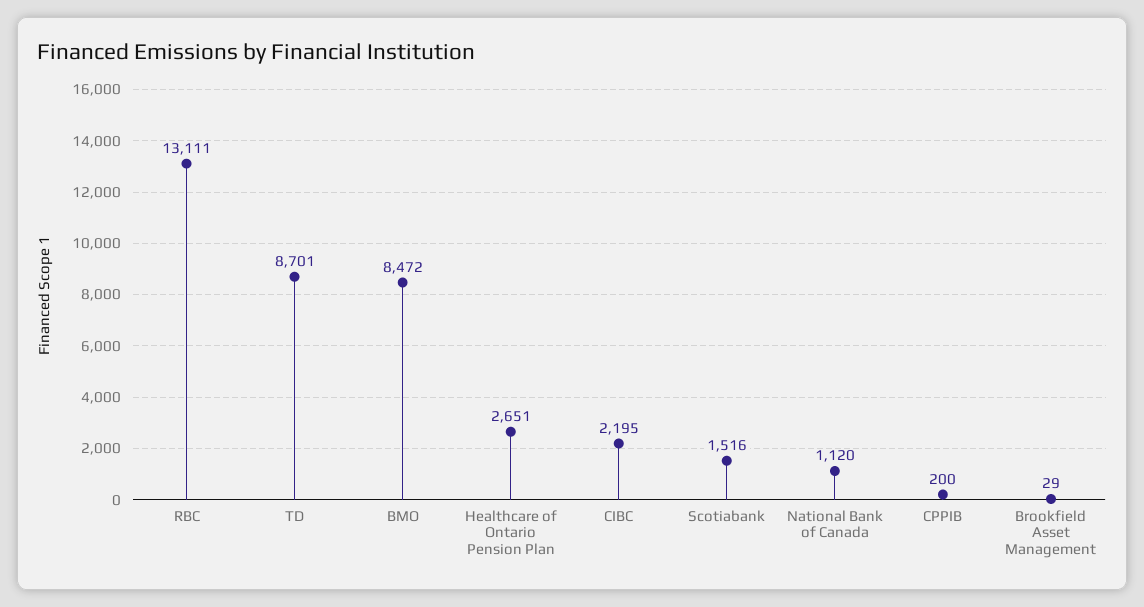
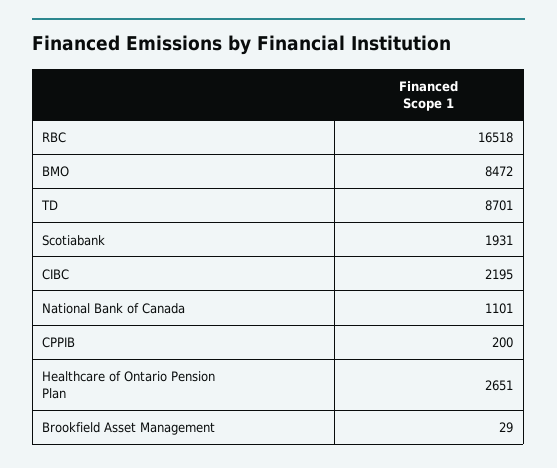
RBC: 13111 -> 16518
Scotiabank: 1516 -> 1931
National Bank of Canada: 1120 -> 1101

